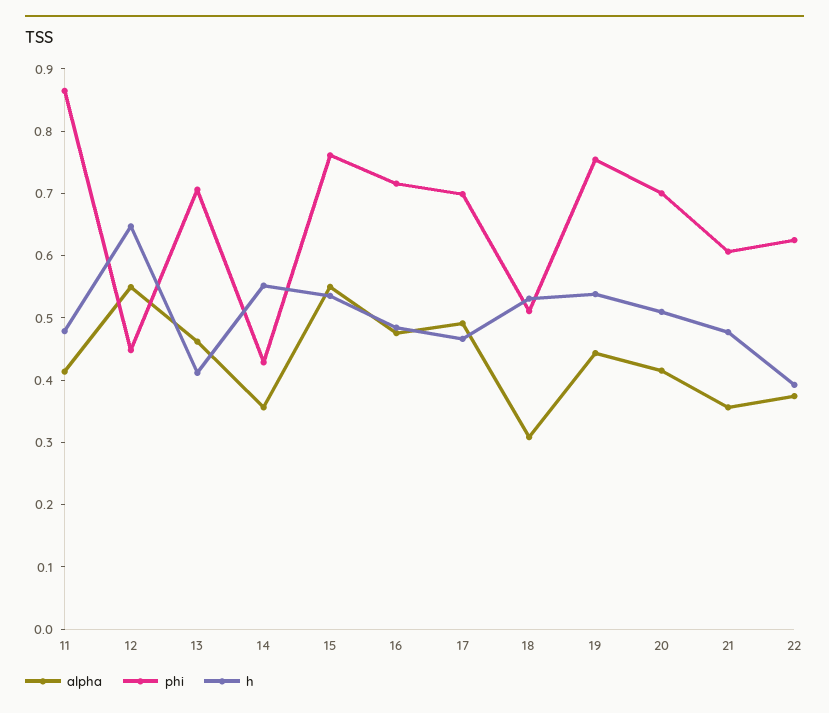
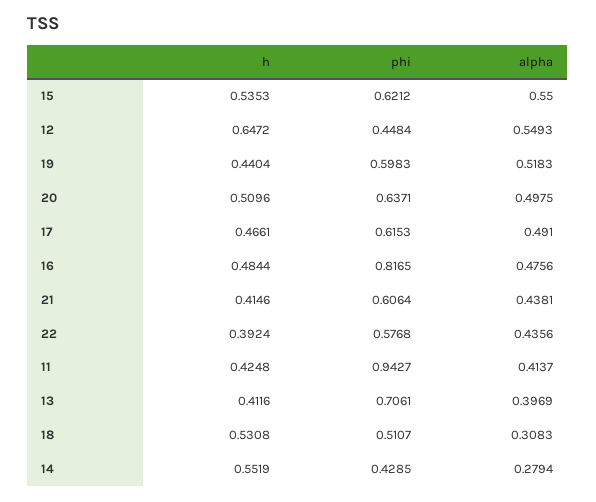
phi, 11: 0.86 -> 0.9427
h, 11: 0.48 -> 0.4248
alpha, 13: 0.46 -> 0.3969
alpha, 14: 0.36 -> 0.2794
phi, 15: 0.76 -> 0.6212
phi, 16: 0.72 -> 0.8165
phi, 17: 0.7 -> 0.6153
alpha, 19: 0.44 -> 0.5183
phi, 19: 0.76 -> 0.5983
h, 19: 0.54 -> 0.4404
alpha, 20: 0.42 -> 0.4975
phi, 20: 0.7 -> 0.6371
alpha, 21: 0.36 -> 0.4381
h, 21: 0.48 -> 0.4146
alpha, 22: 0.38 -> 0.4356
phi, 22: 0.62 -> 0.5768

